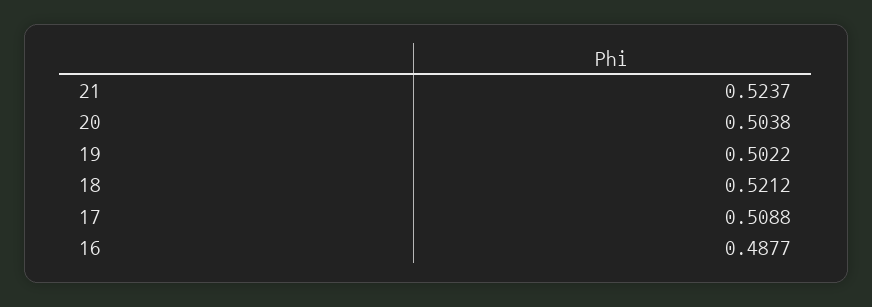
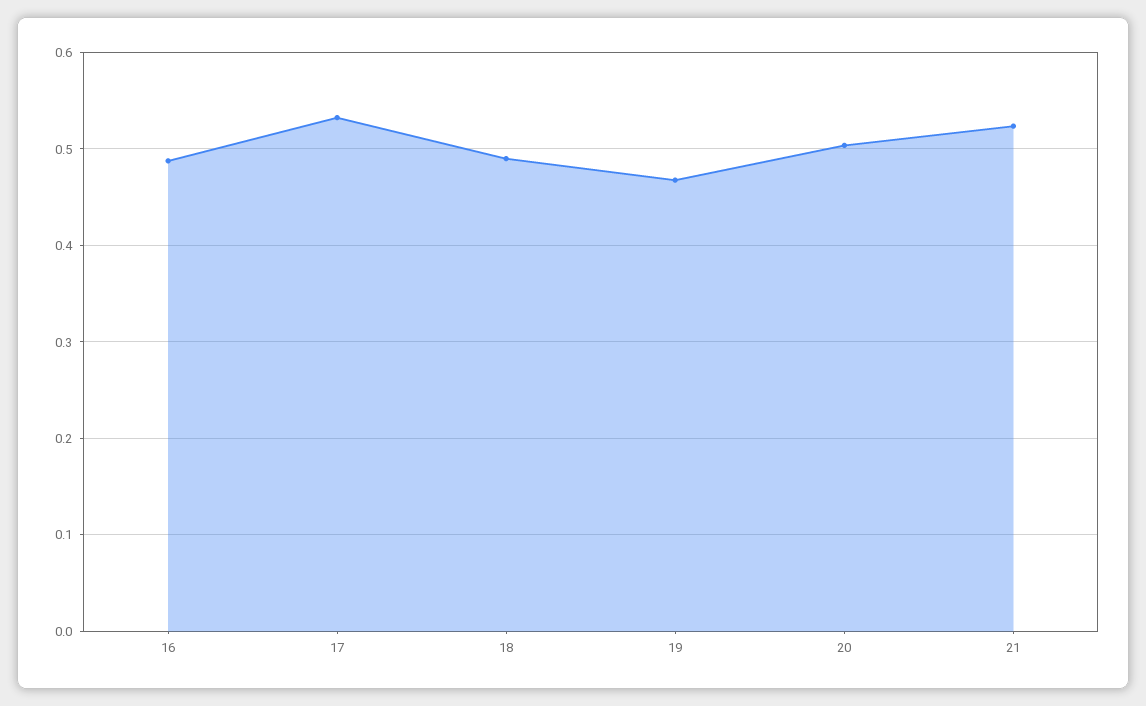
19: 0.5022 -> 0.47
18: 0.5212 -> 0.49
17: 0.5088 -> 0.53

